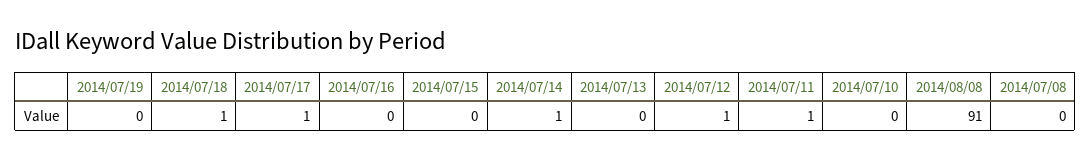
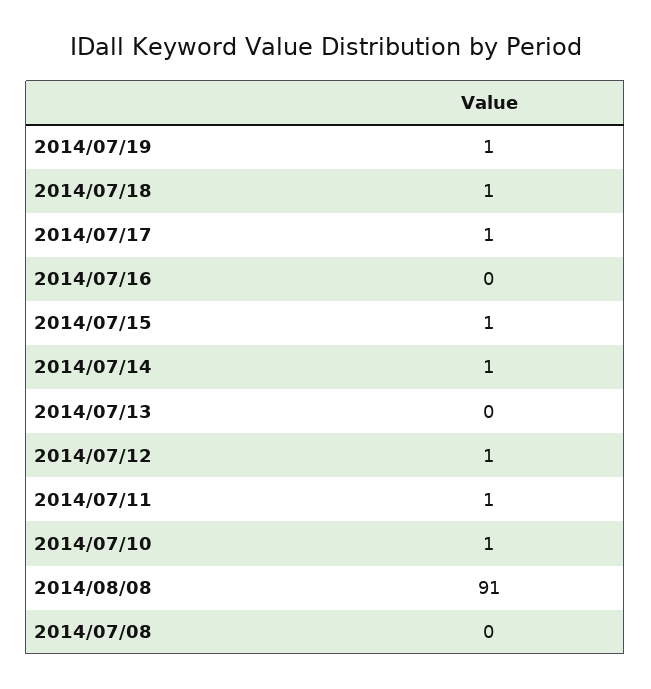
2014/07/19: 0 -> 1
2014/07/15: 0 -> 1
2014/07/10: 0 -> 1

